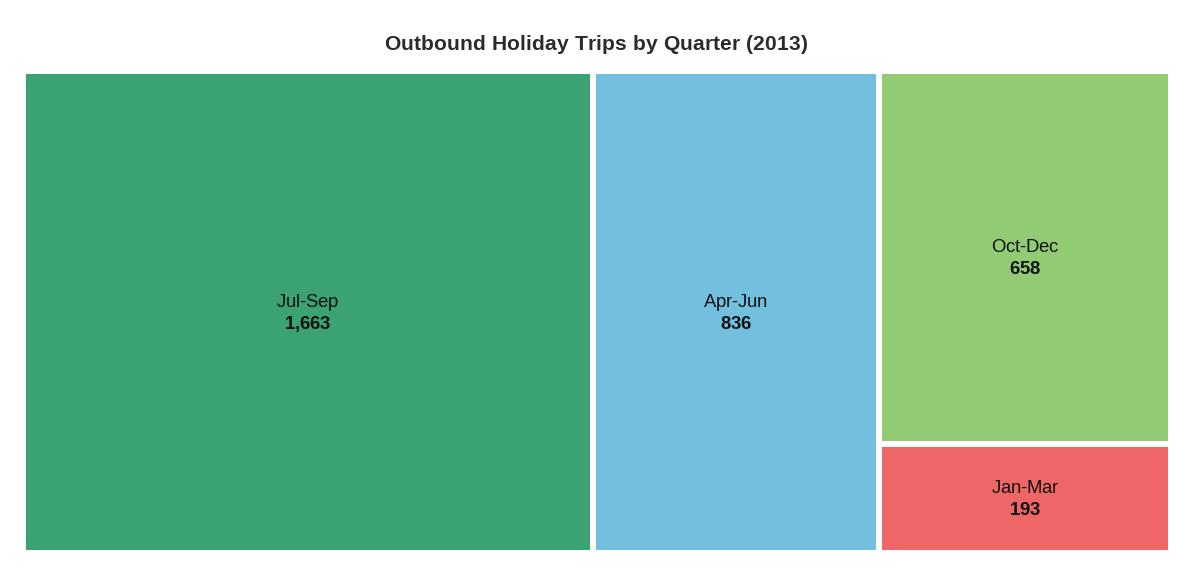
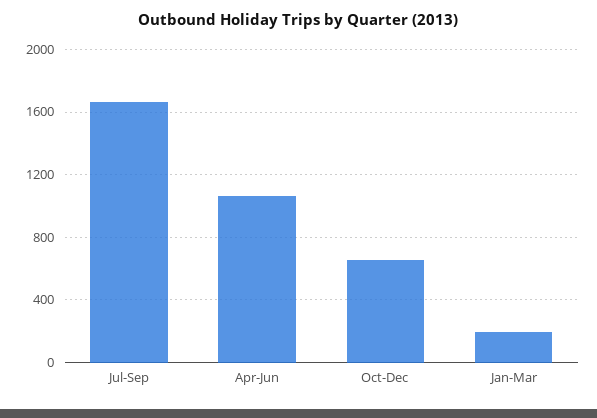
Apr-Jun: 836 -> 1050

